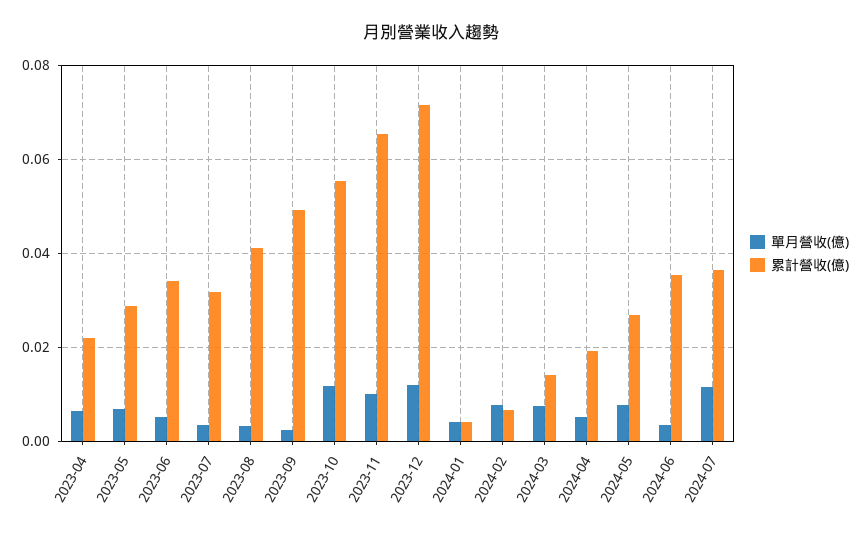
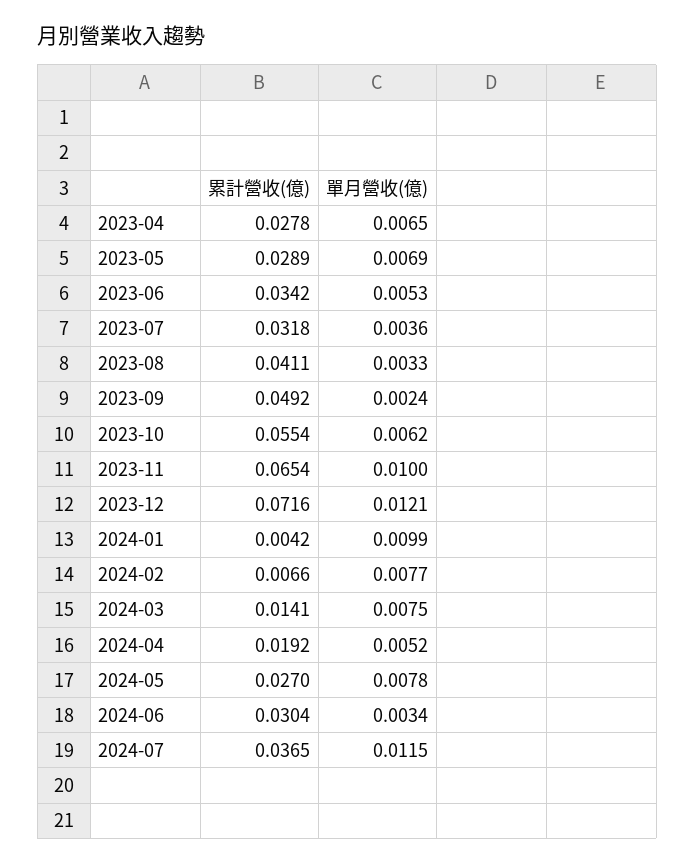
累計營收(億), 2023-04: 0.022 -> 0.0278
單月營收(億), 2023-10: 0.012 -> 0.0062
單月營收(億), 2024-01: 0.004 -> 0.0099
累計營收(億), 2024-06: 0.036 -> 0.0304

